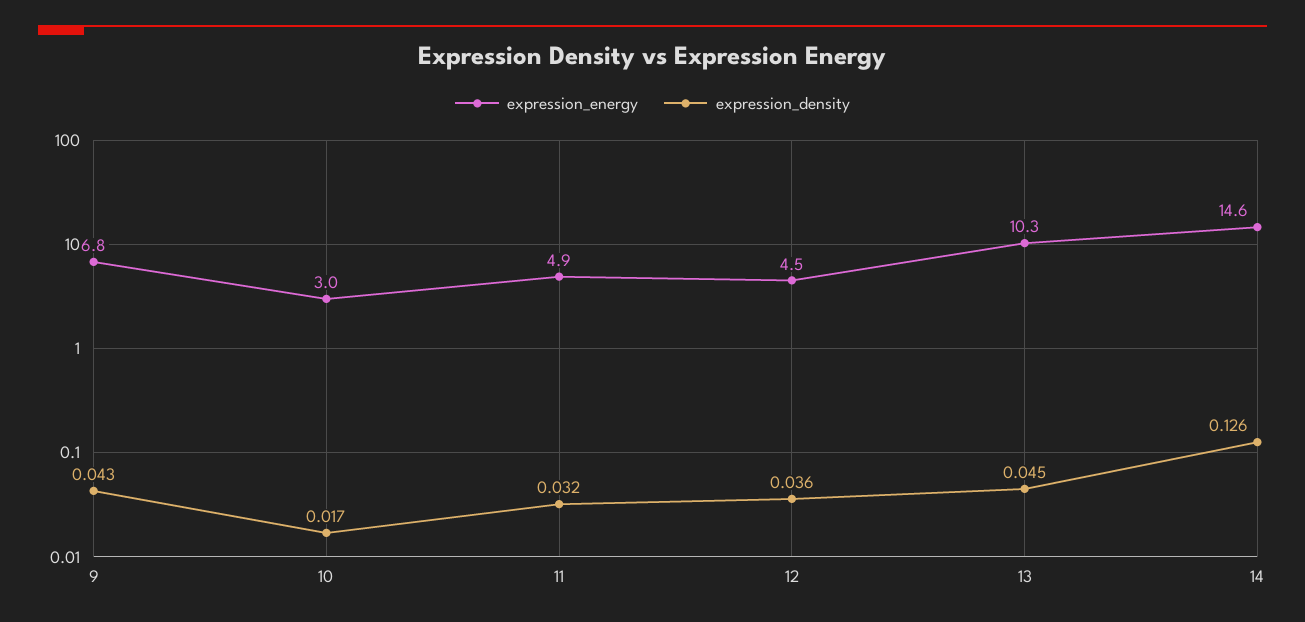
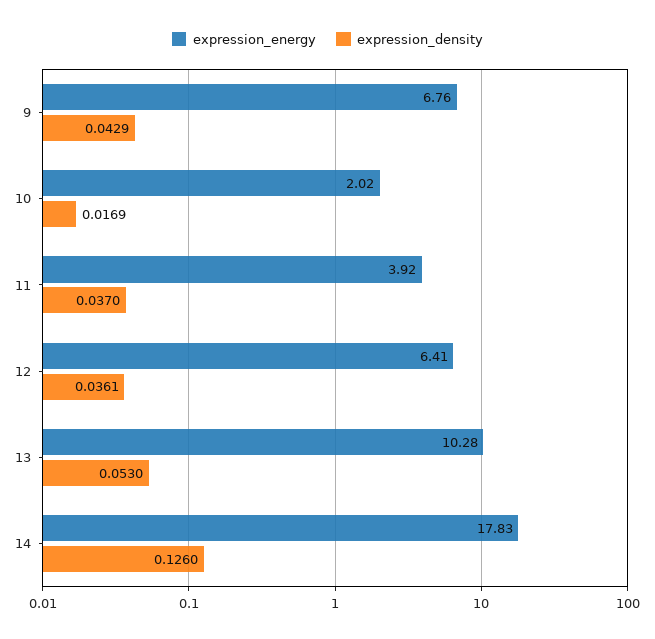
expression_energy, 10: 3 -> 2.02
expression_energy, 11: 4.9 -> 3.92
expression_density, 11: 0.032 -> 0.037
expression_energy, 12: 4.5 -> 6.41
expression_density, 13: 0.045 -> 0.053
expression_energy, 14: 14.6 -> 17.83

